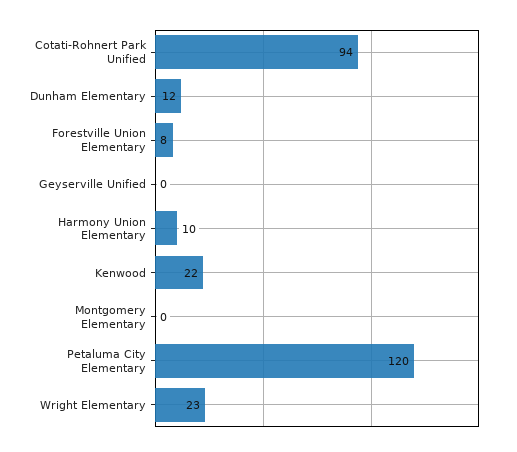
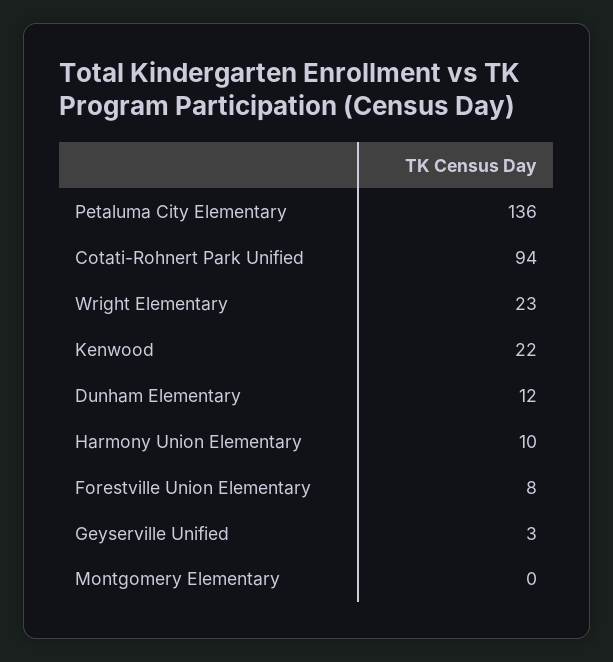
Geyserville Unified: 0 -> 3
Petaluma City Elementary: 120 -> 136

